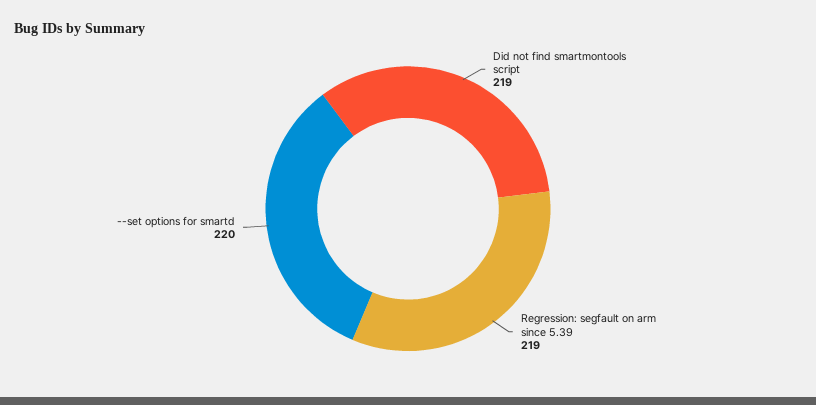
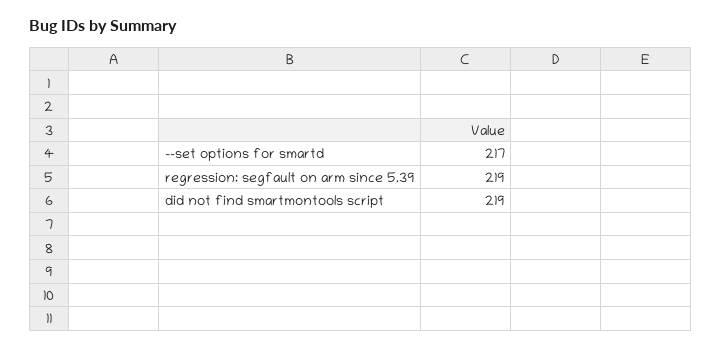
--set options for smartd: 220 -> 217

